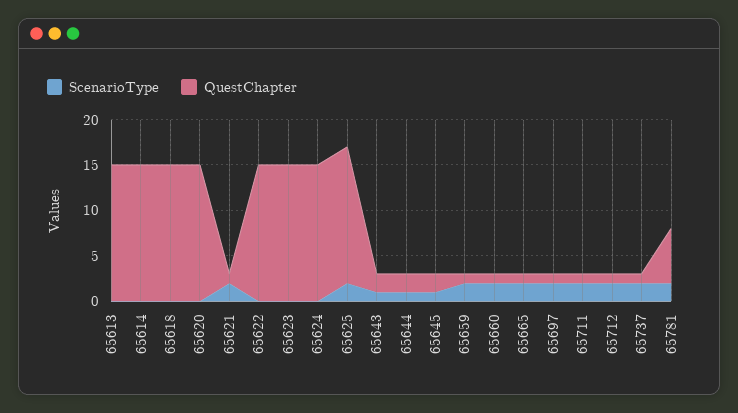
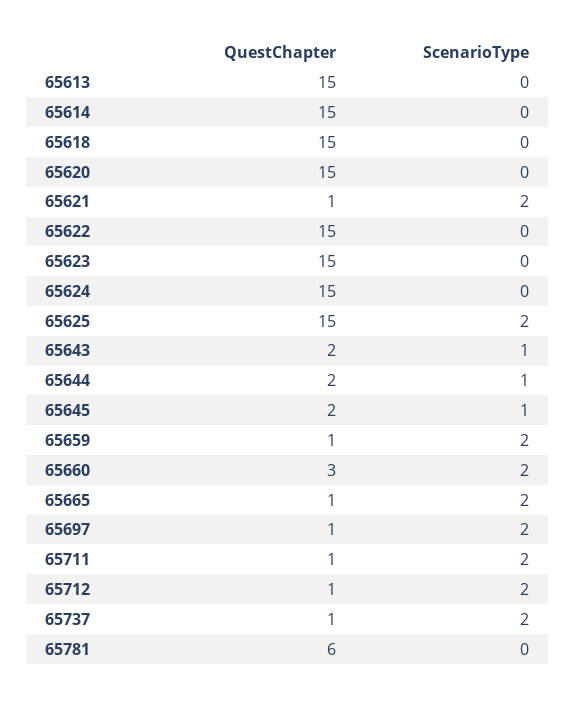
QuestChapter, 65660: 1 -> 3
ScenarioType, 65781: 2 -> 0

